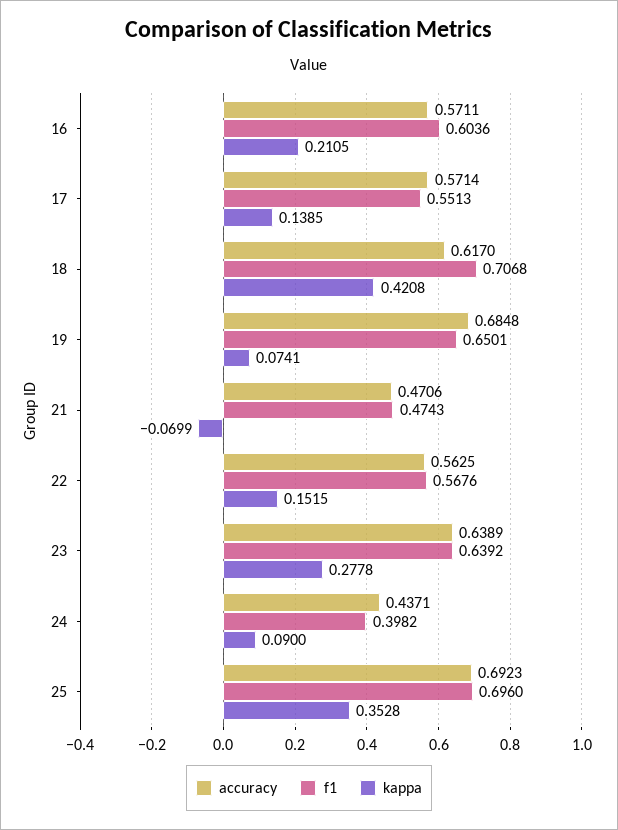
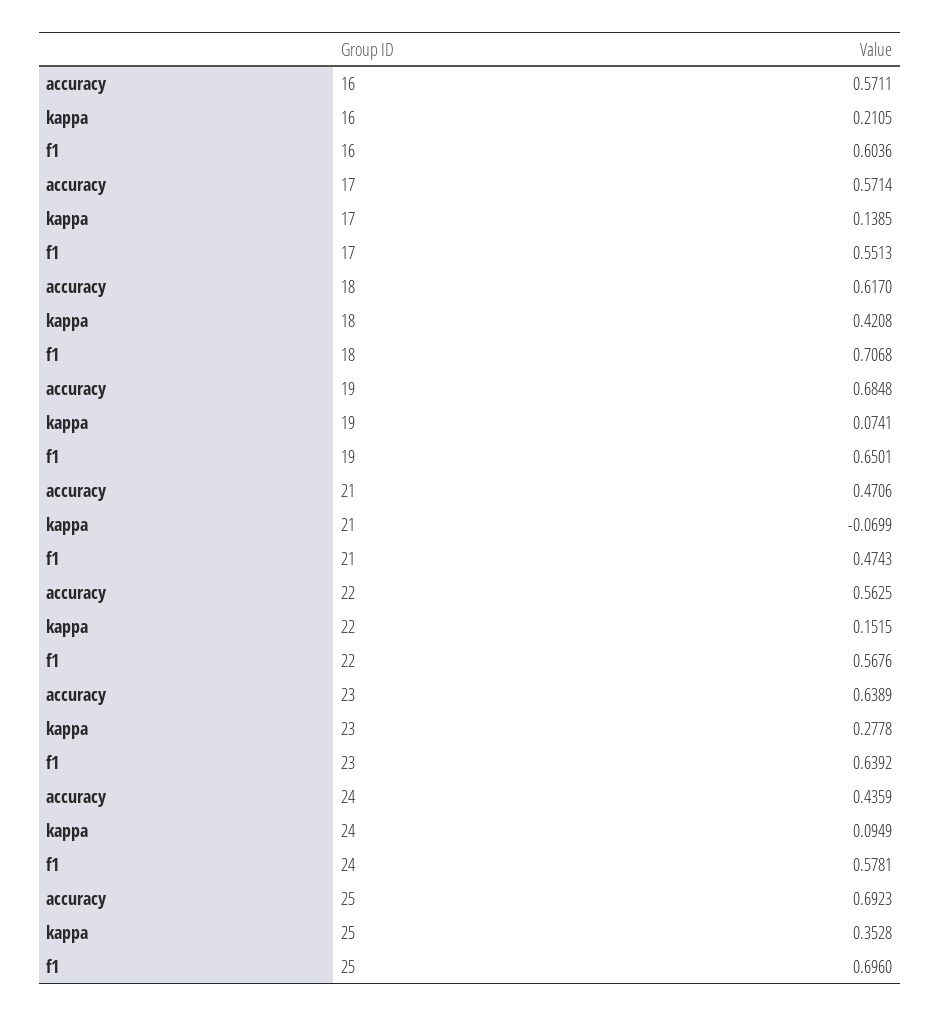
accuracy, 24: 0.4371 -> 0.4359
f1, 24: 0.3982 -> 0.5781
kappa, 24: 0.09 -> 0.0949

